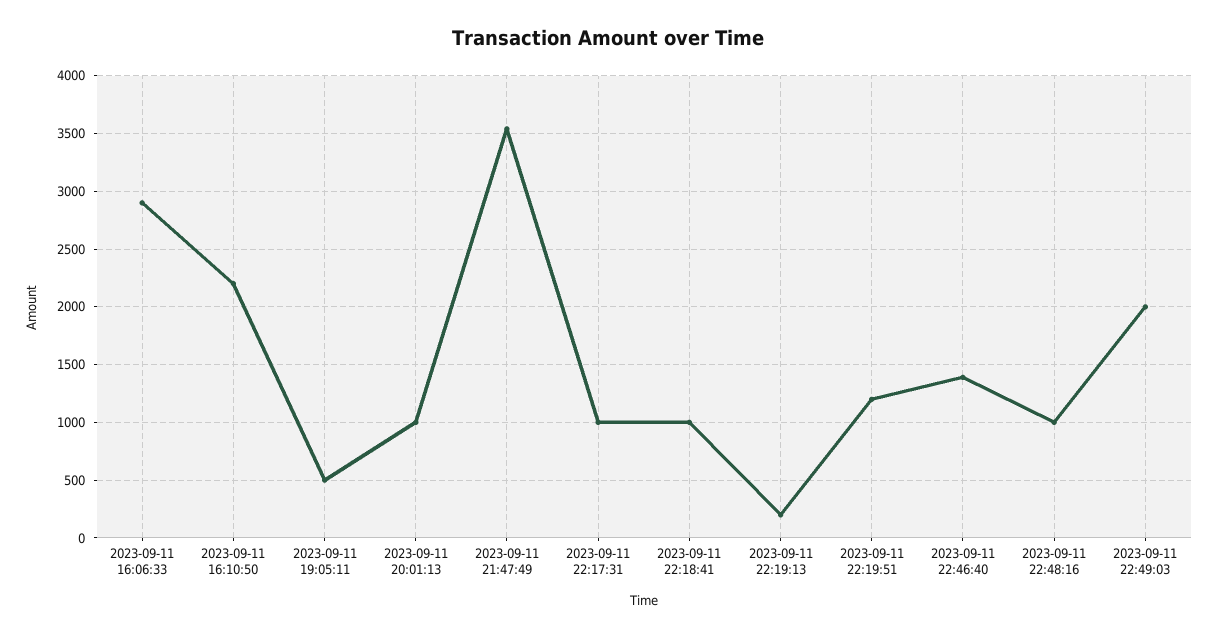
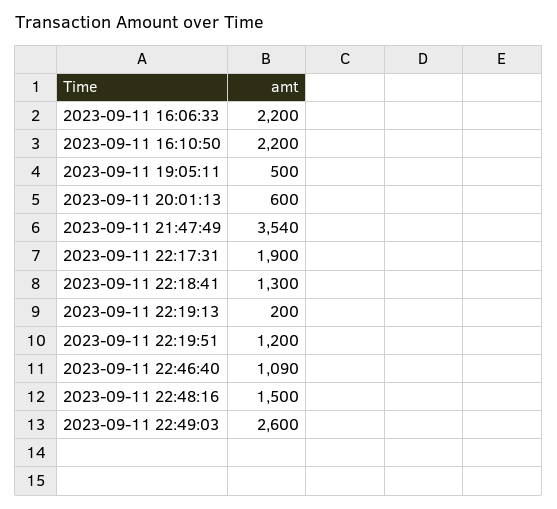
2023-09-11 16:06:33: 2900 -> 2200
2023-09-11 20:01:13: 1000 -> 600
2023-09-11 22:17:31: 1000 -> 1900
2023-09-11 22:18:41: 1000 -> 1300
2023-09-11 22:46:40: 1400 -> 1090
2023-09-11 22:48:16: 1000 -> 1500
2023-09-11 22:49:03: 2000 -> 2600

